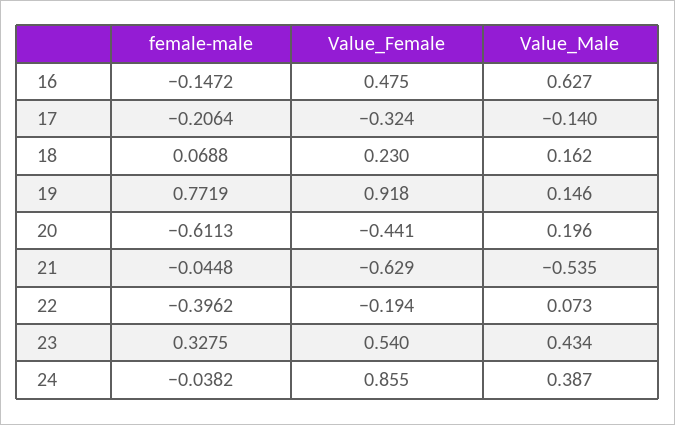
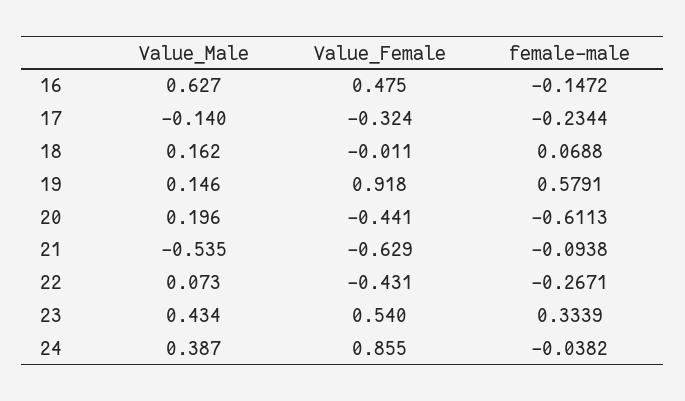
female-male, 17: -0.2064 -> -0.2344
Value_Female, 18: 0.23 -> -0.011
female-male, 19: 0.7719 -> 0.5791
female-male, 21: -0.0448 -> -0.0938
female-male, 22: -0.3962 -> -0.2671
Value_Female, 22: -0.194 -> -0.431
female-male, 23: 0.3275 -> 0.3339

